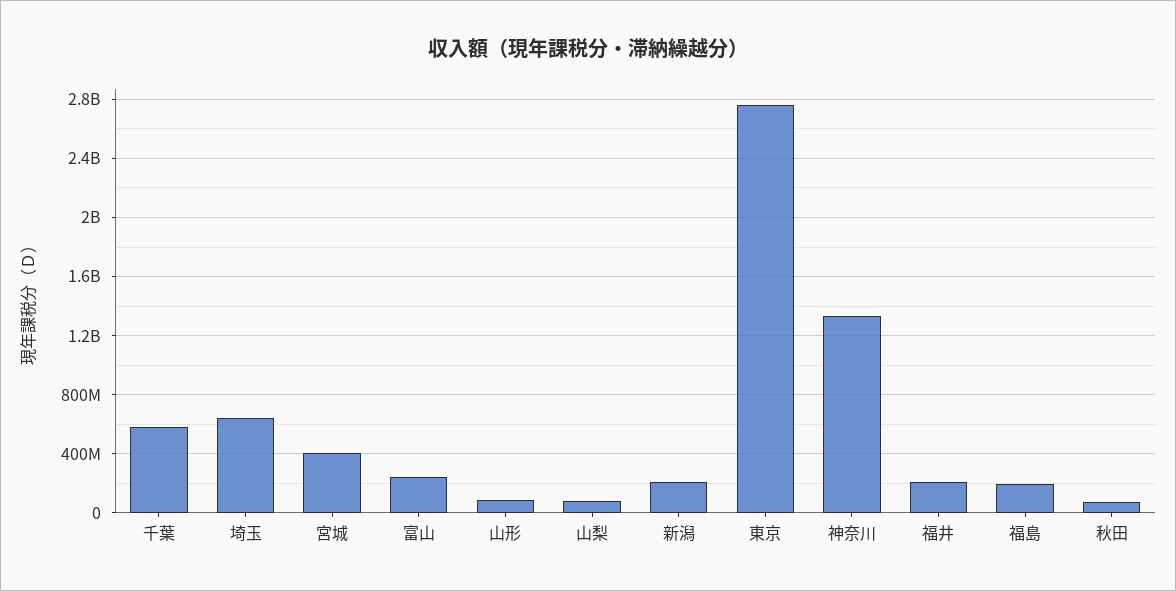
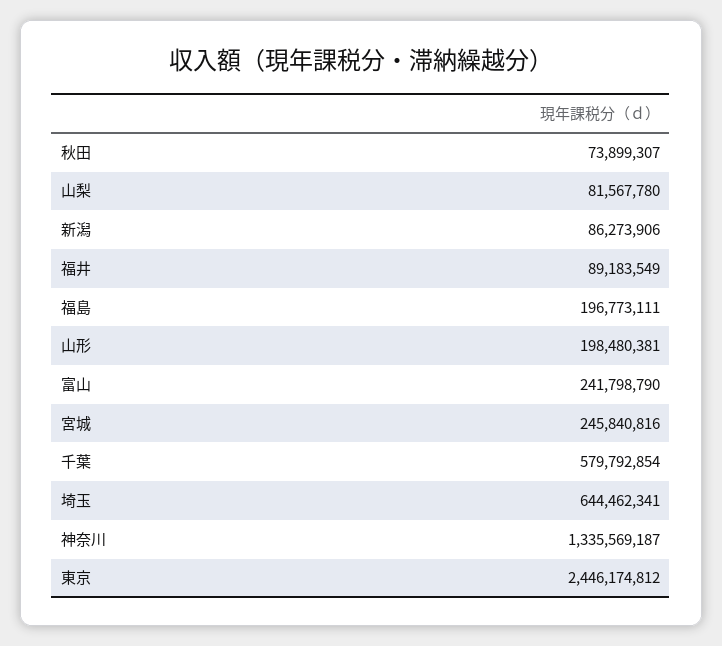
宮城: 400000000 -> 245840816
山形: 100000000 -> 198480381
新潟: 200000000 -> 86273906
東京: 2750000000 -> 2446174812
福井: 200000000 -> 89183549

